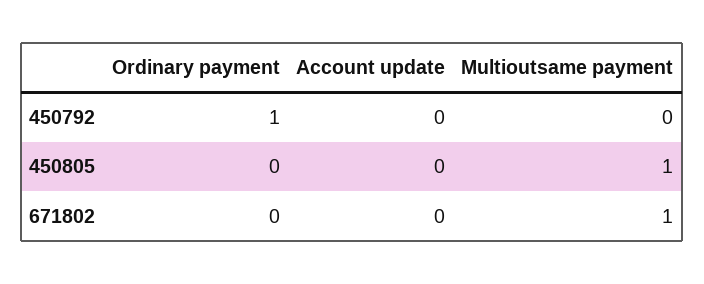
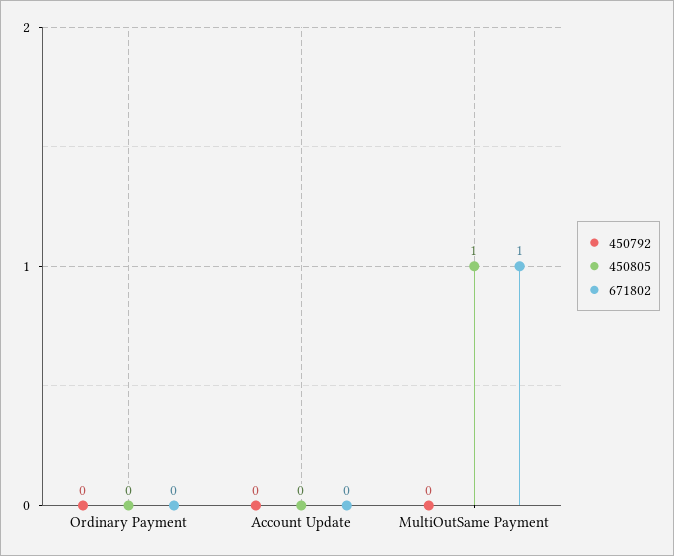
450792, Ordinary payment: 1 -> 0

